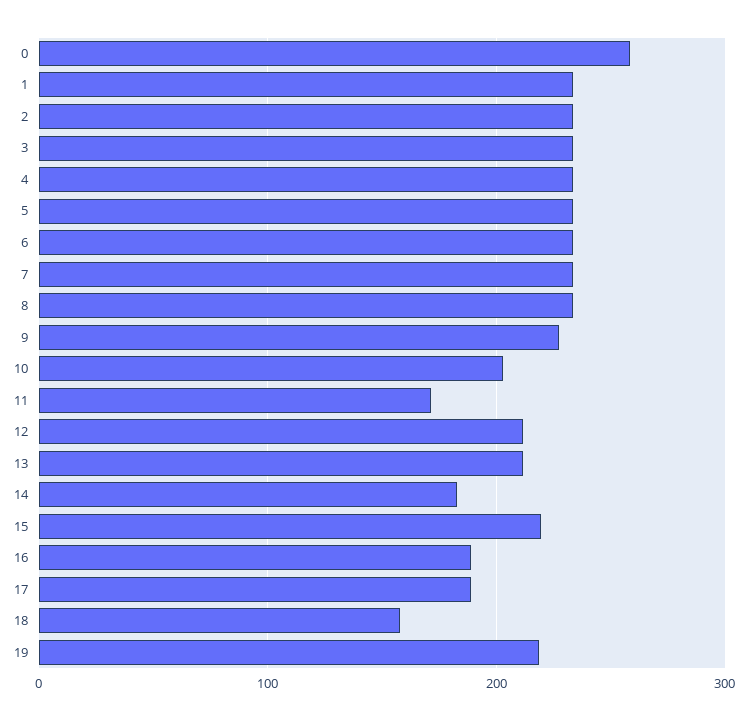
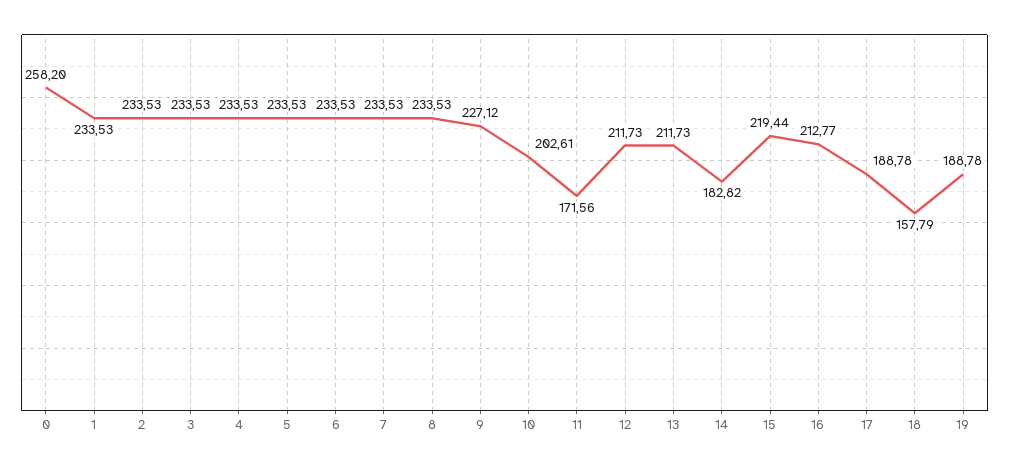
16: 190 -> 212.77
19: 220 -> 188.78

